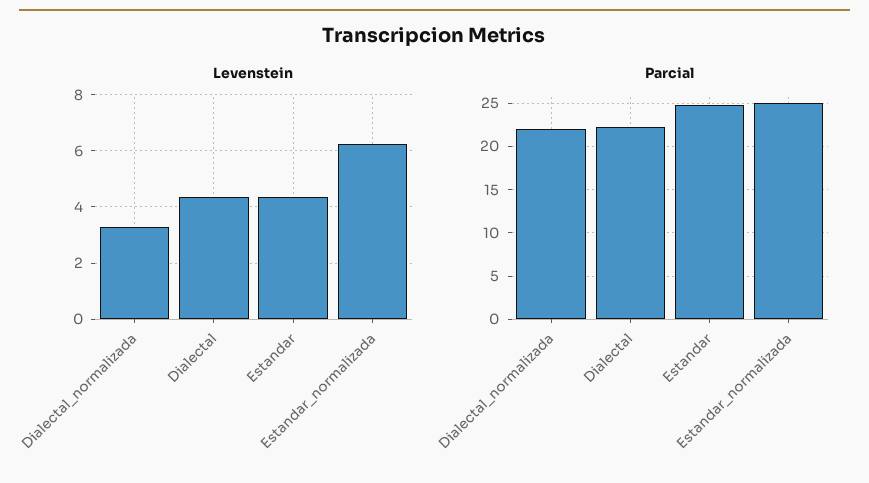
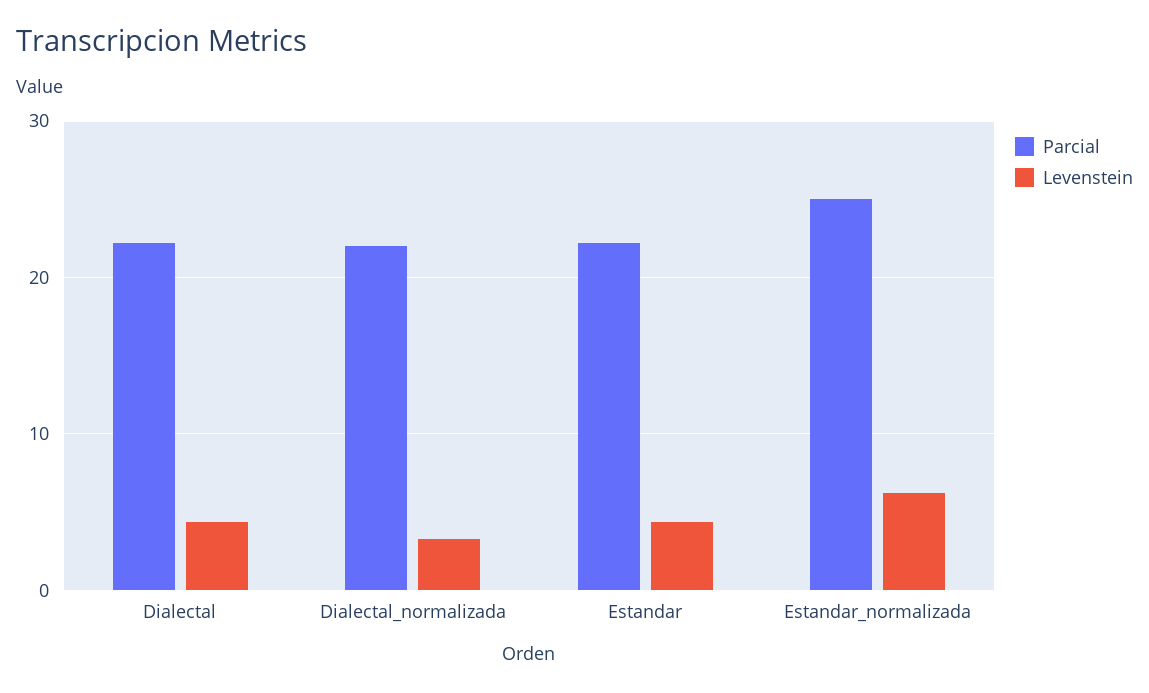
Parcial, Estandar: 25 -> 22

